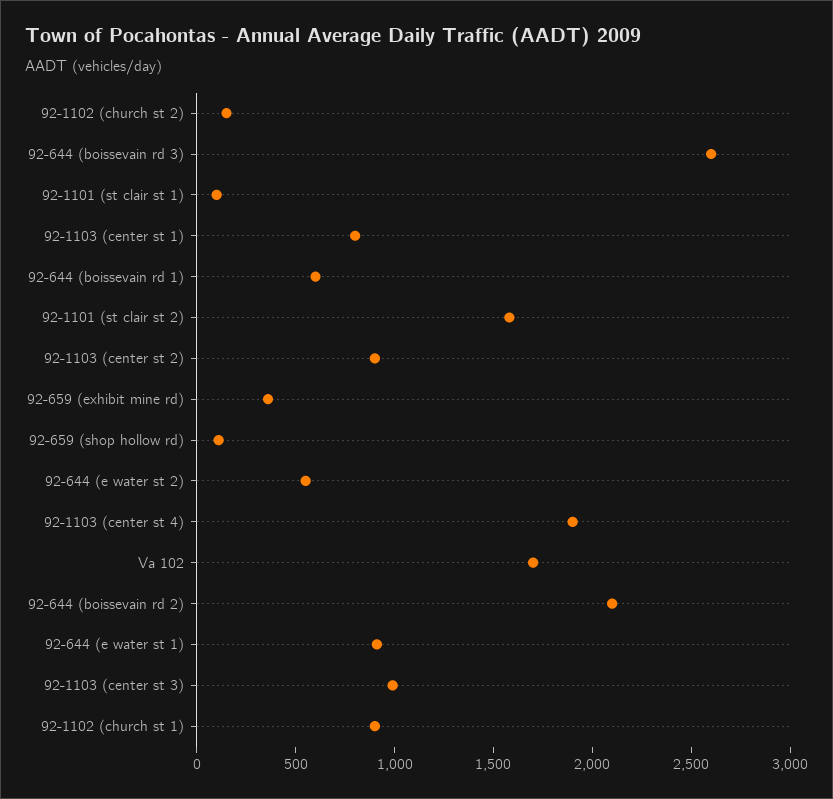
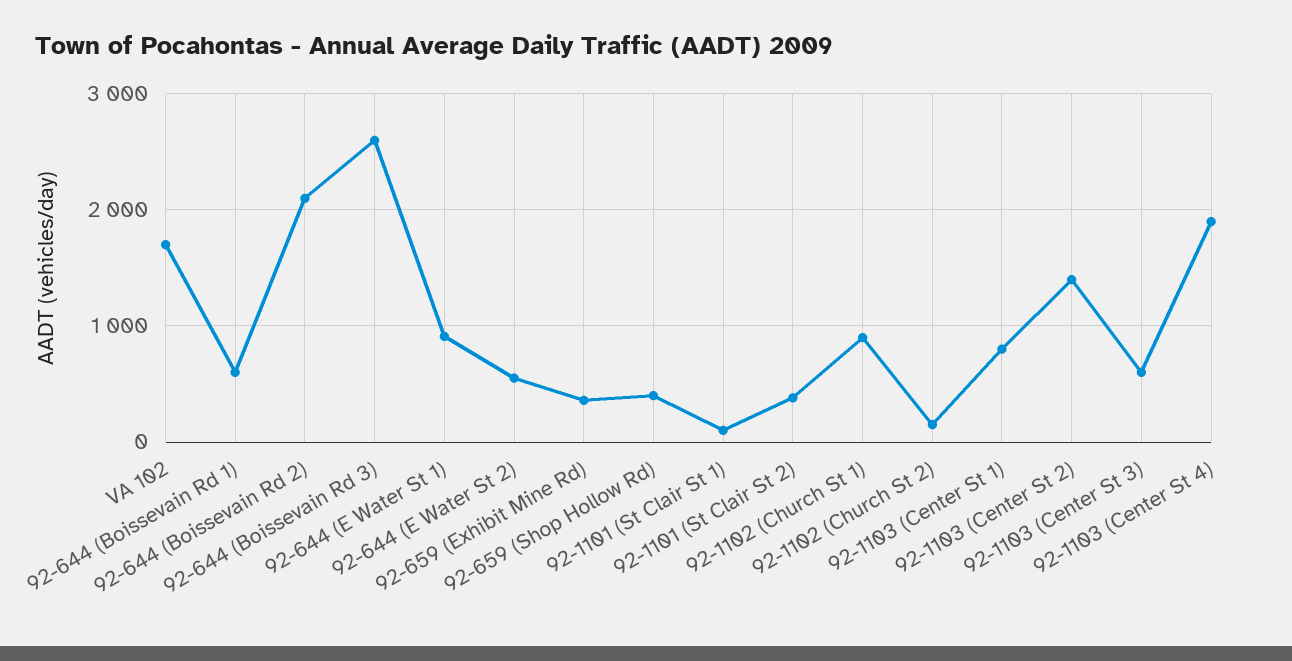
92-1101 (st clair st 2): 1600 -> 400
92-1103 (center st 2): 900 -> 1400
92-659 (shop hollow rd): 100 -> 400
92-1103 (center st 3): 1000 -> 600

